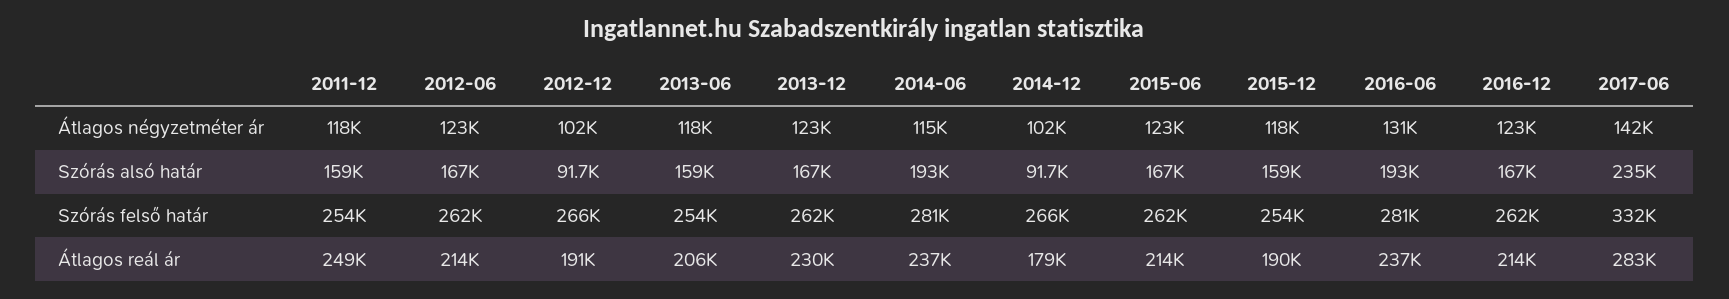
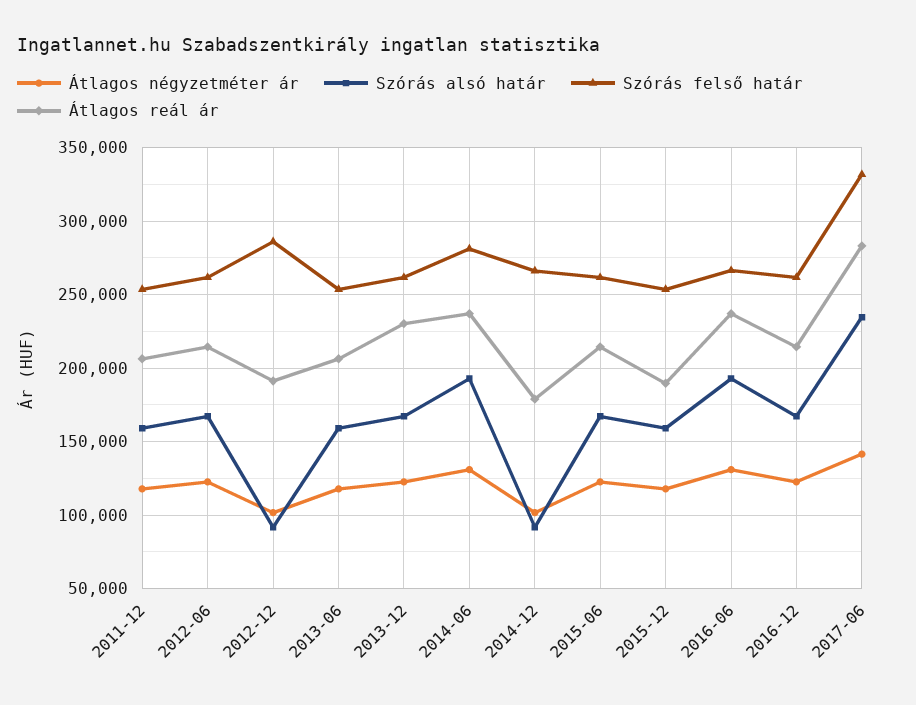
Átlagos négyzetméter ár, 2014-06: 115000 -> 130000
Szórás felső határ, 2012-12: 266000 -> 285000
Szórás felső határ, 2016-06: 281000 -> 265000
Átlagos reál ár, 2011-12: 249000 -> 205000

